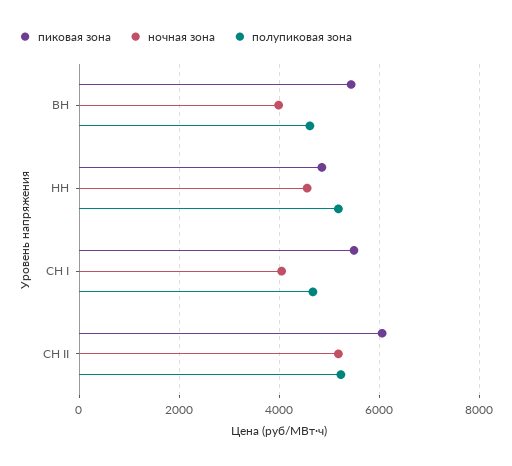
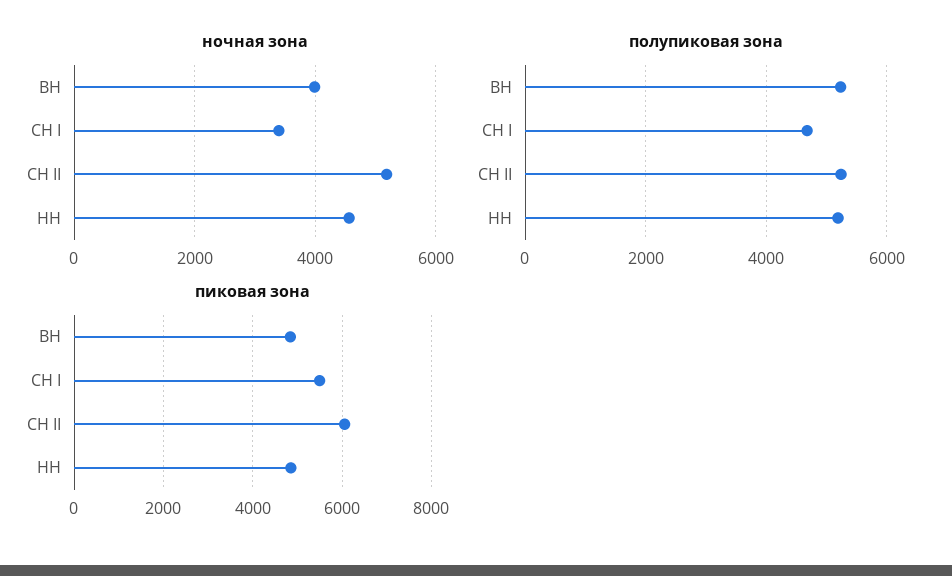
пиковая зона, ВН: 5400 -> 4800
полупиковая зона, ВН: 4600 -> 5200
ночная зона, СН I: 4000 -> 3400

